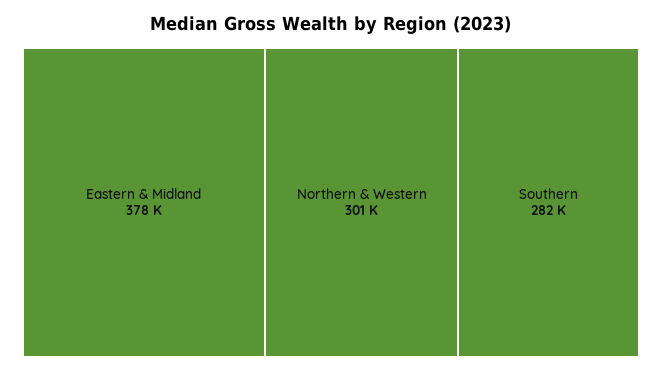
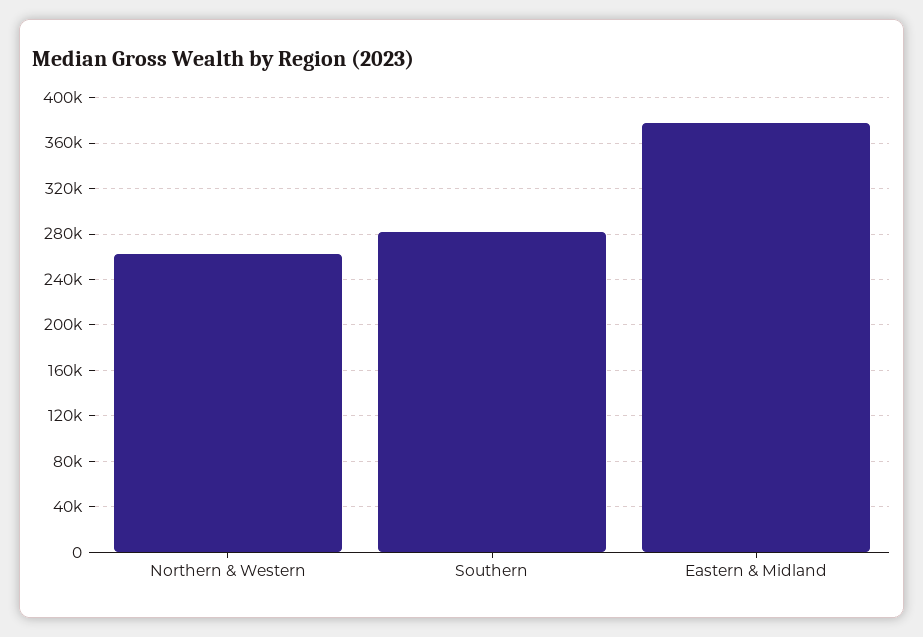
Northern & Western: 301000 -> 260000

